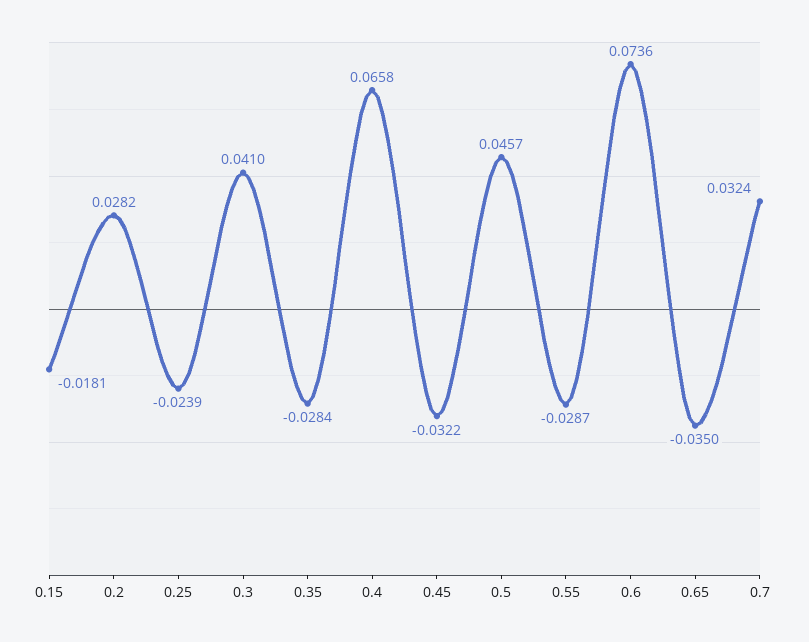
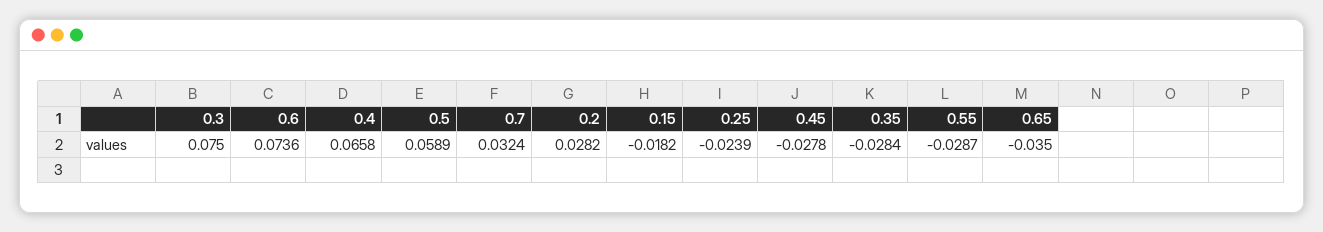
0.15: -0.0181 -> -0.0182
0.3: 0.041 -> 0.075
0.45: -0.0322 -> -0.0278
0.5: 0.0457 -> 0.0589

